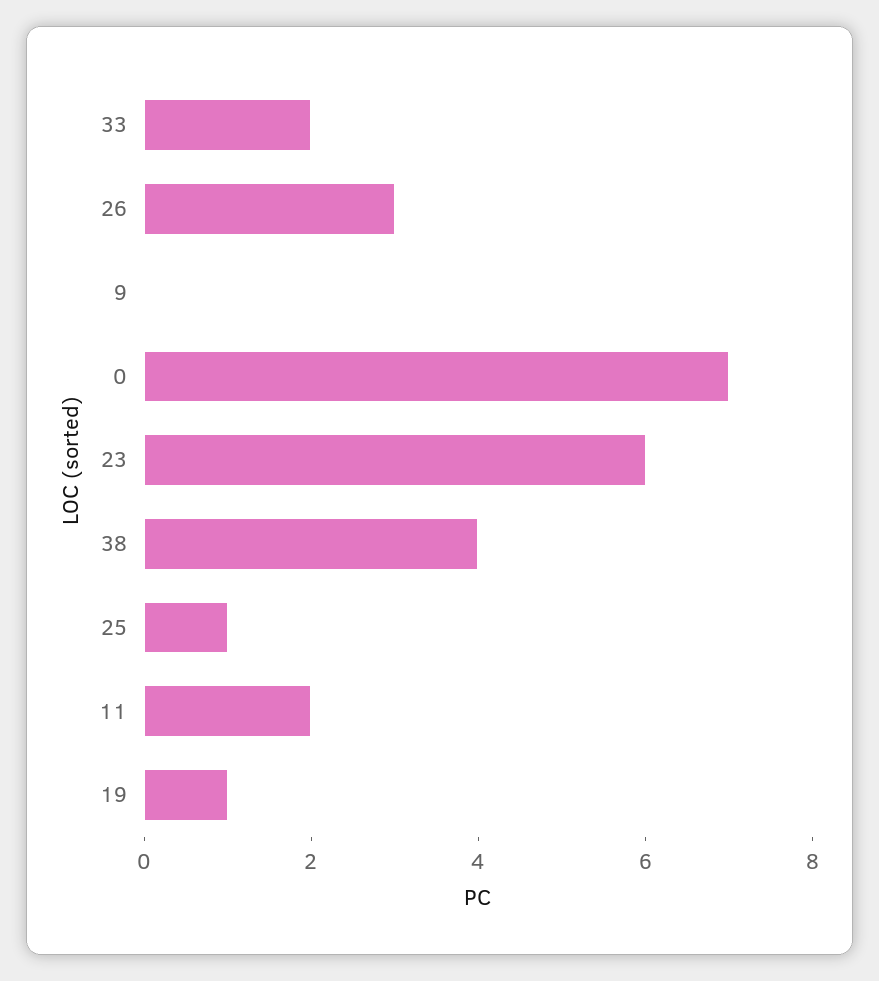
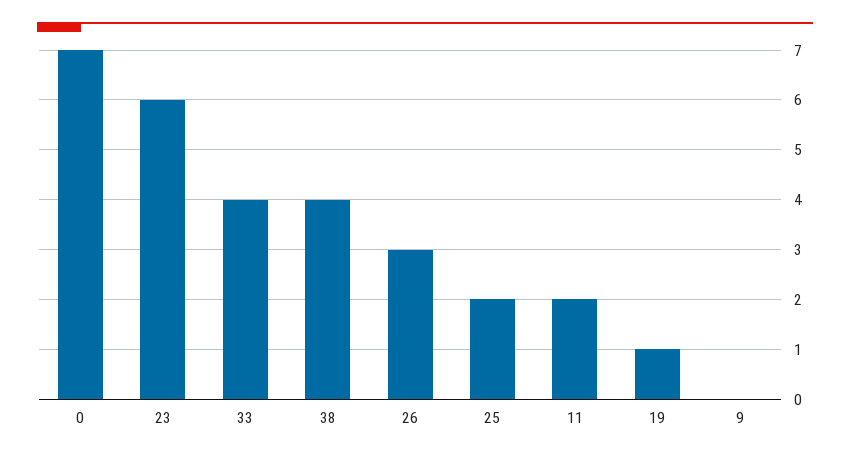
33: 2 -> 4
25: 1 -> 2

